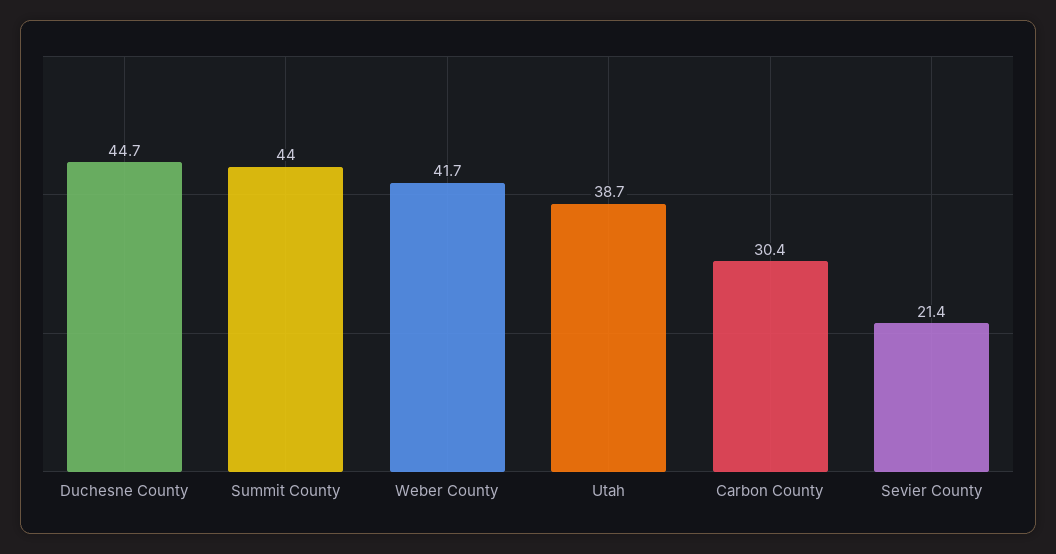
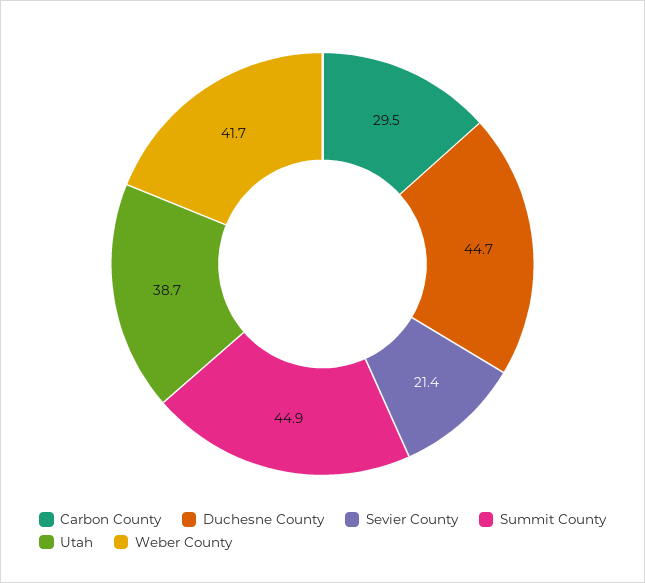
Summit County: 44 -> 44.9
Carbon County: 30.4 -> 29.5

